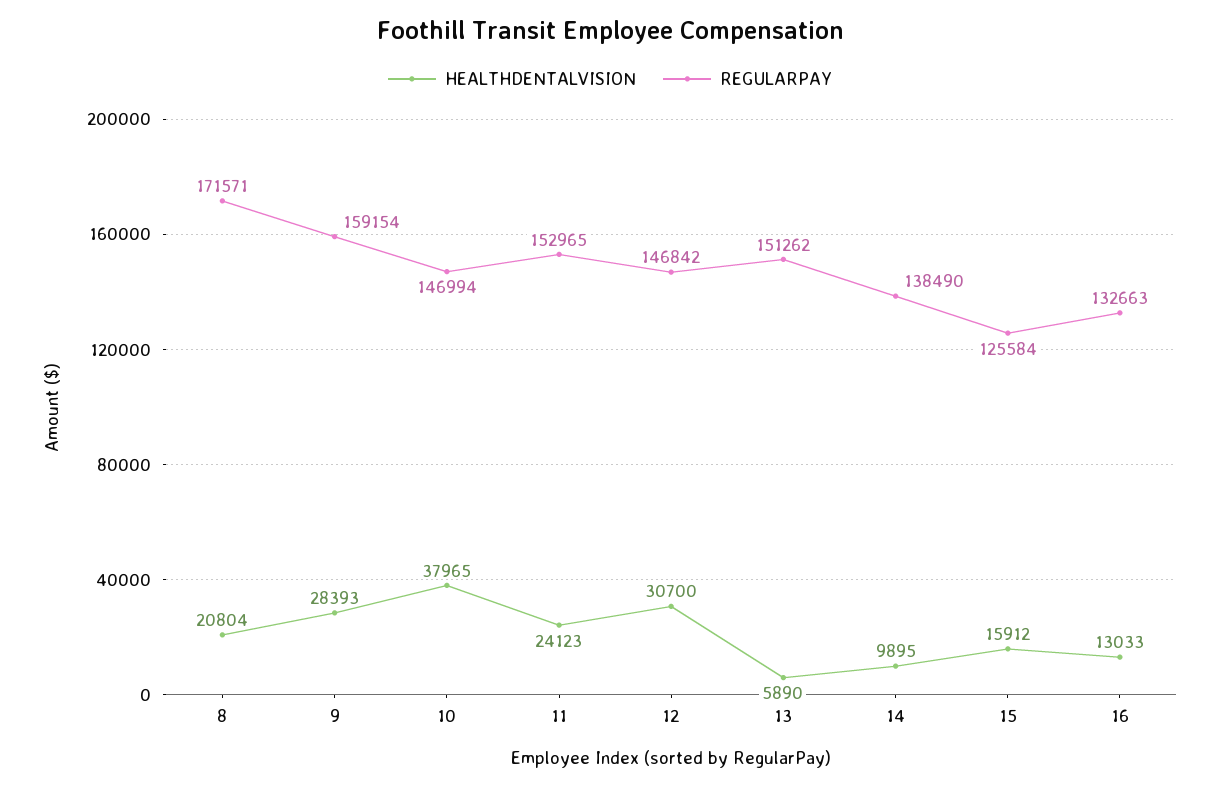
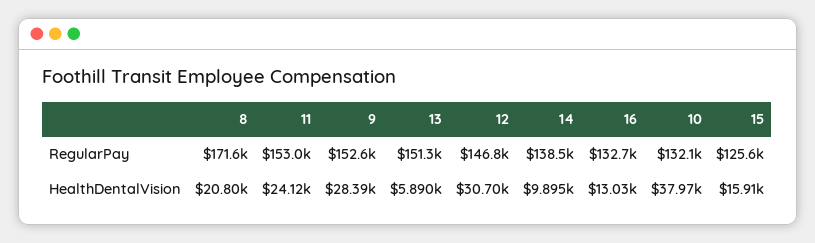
REGULARPAY, 9: 159154 -> 152600
REGULARPAY, 10: 146994 -> 132100

